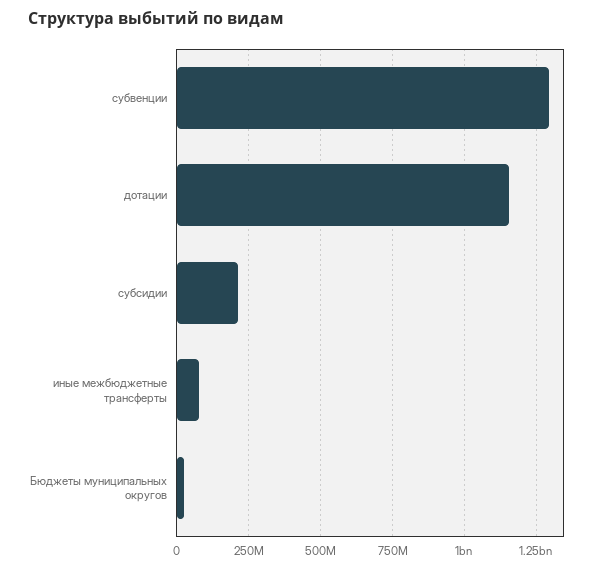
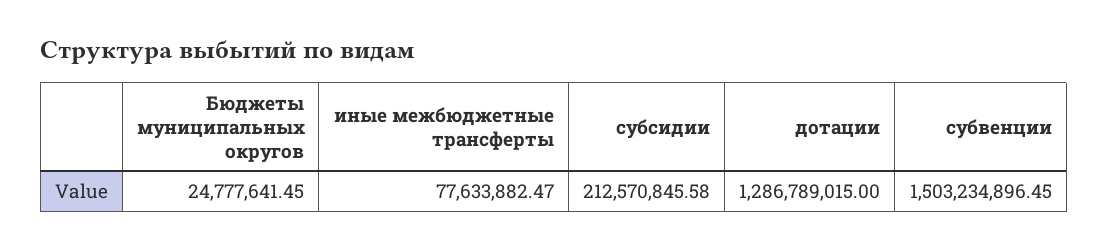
субвенции: 1300000000 -> 1503234896.45
дотации: 1150000000 -> 1286789015

